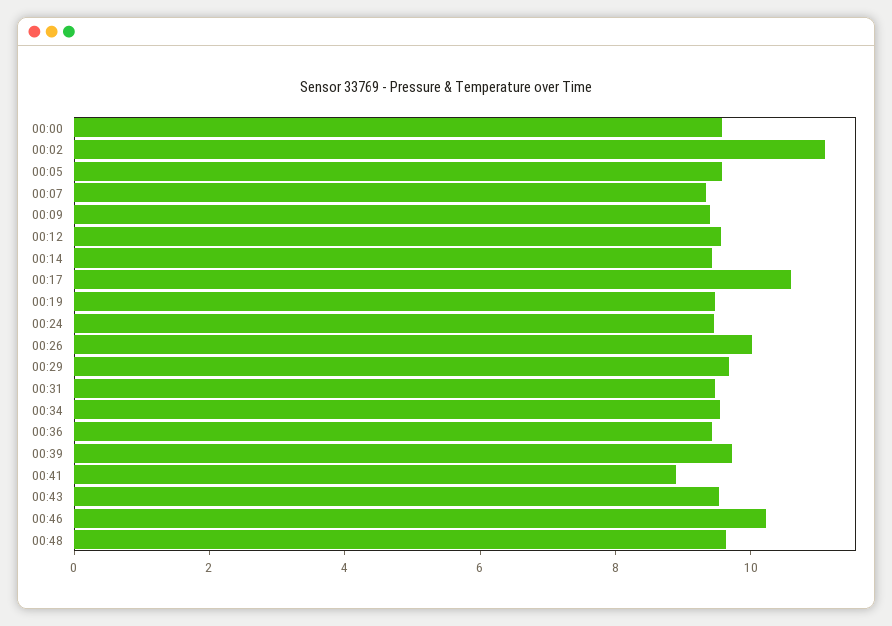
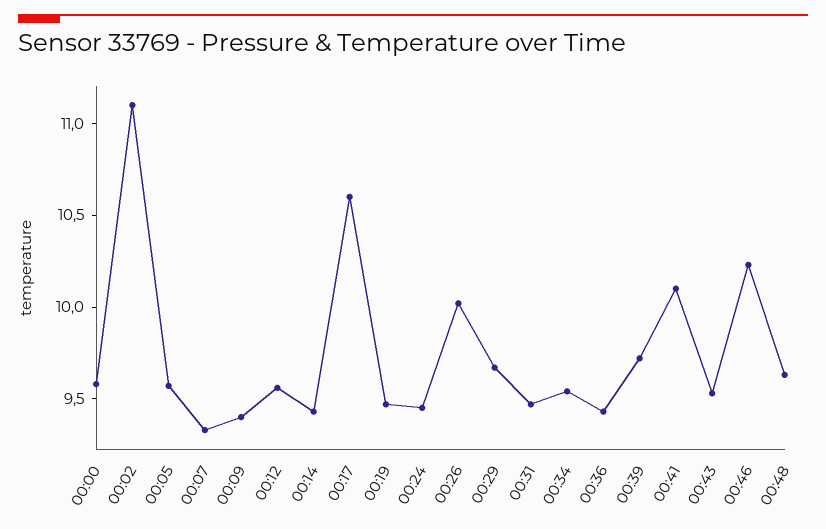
00:41: 9 -> 10.1

